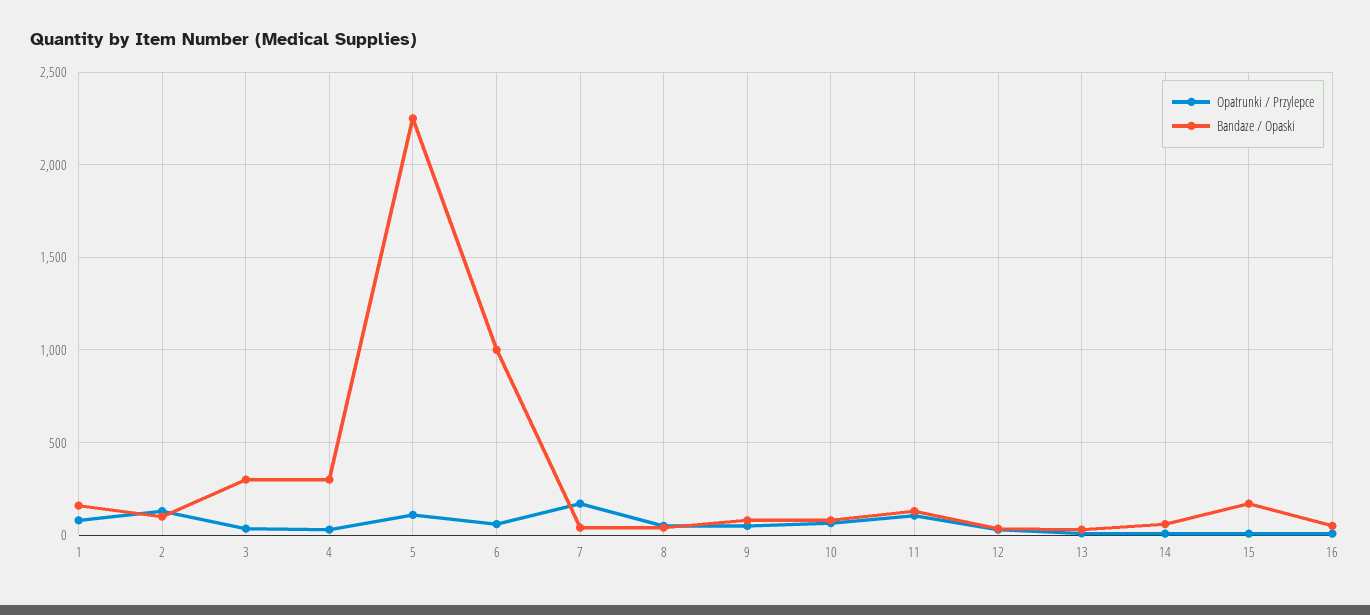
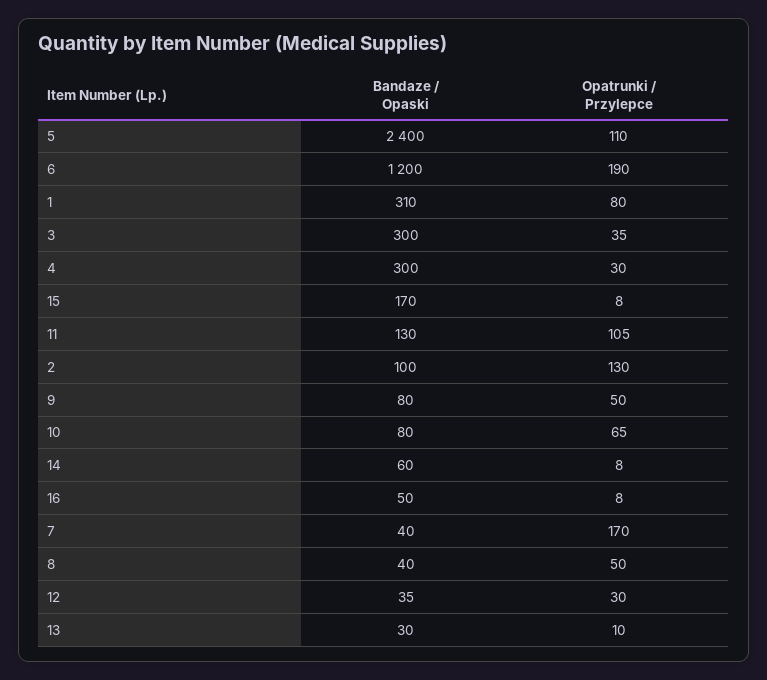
Bandaze / Opaski, 1: 150 -> 310
Bandaze / Opaski, 5: 2250 -> 2400
Opatrunki / Przylepce, 6: 50 -> 190
Bandaze / Opaski, 6: 1000 -> 1200

